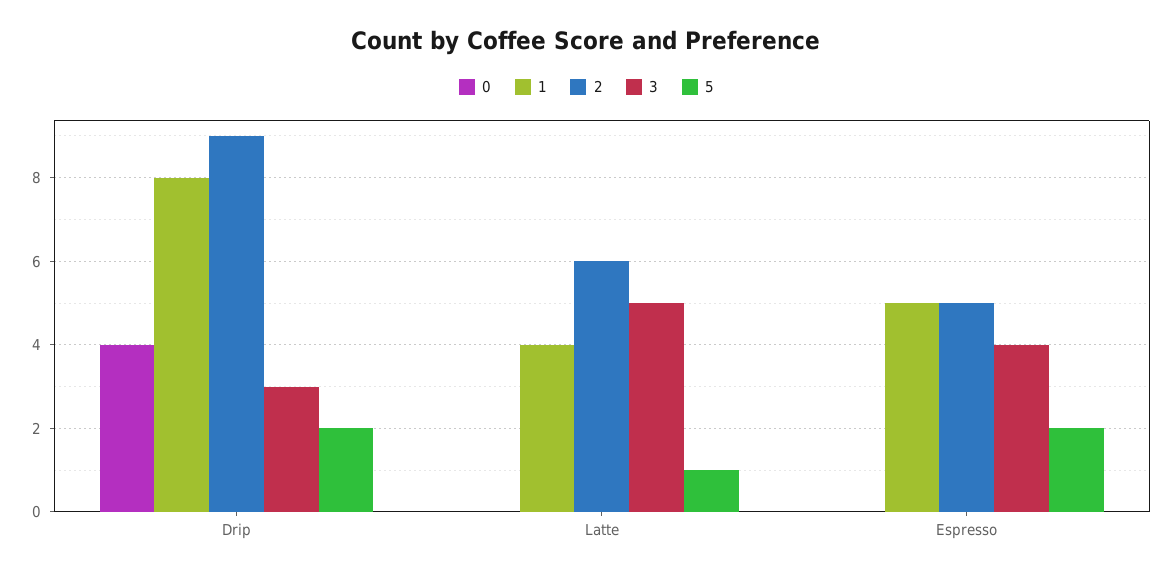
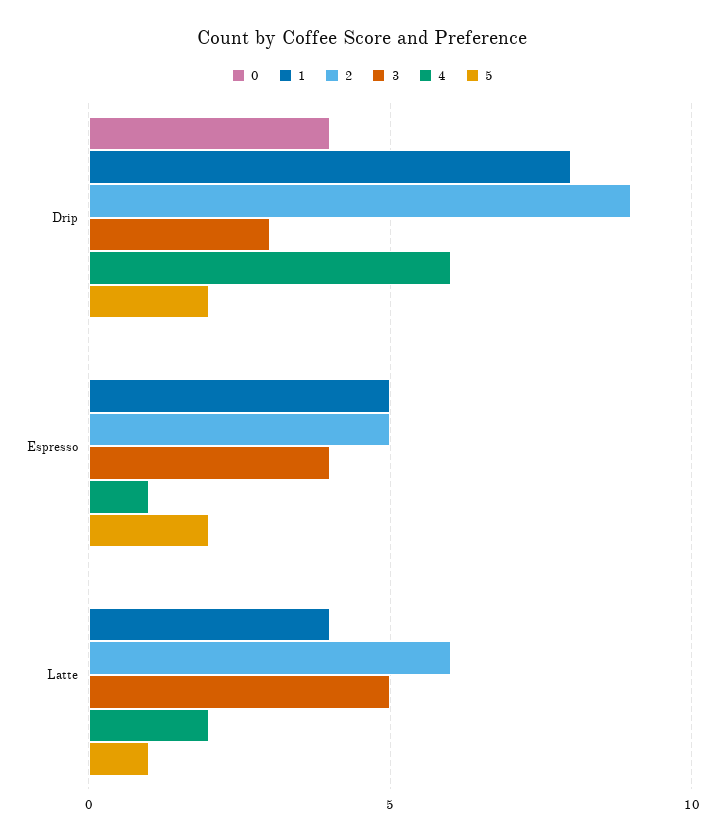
4, Drip: none -> 6
4, Espresso: none -> 1
4, Latte: none -> 2

